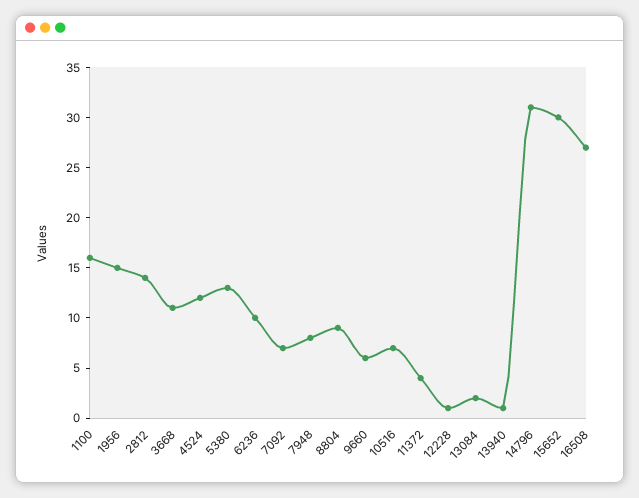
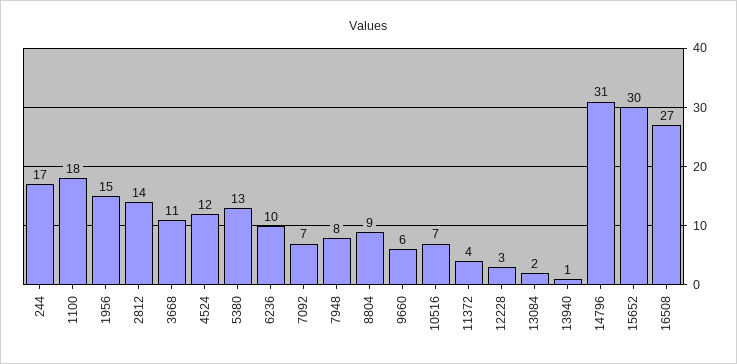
1100: 16 -> 18
12228: 1 -> 3
244: none -> 17

